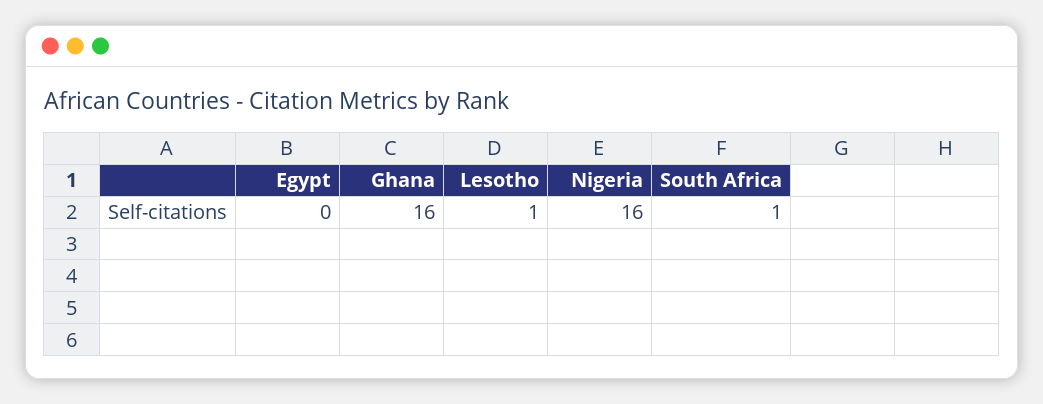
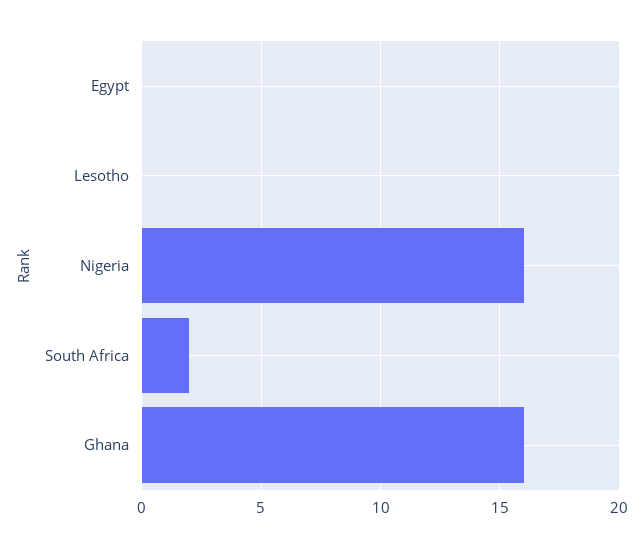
Lesotho: 1 -> 0
South Africa: 1 -> 2

